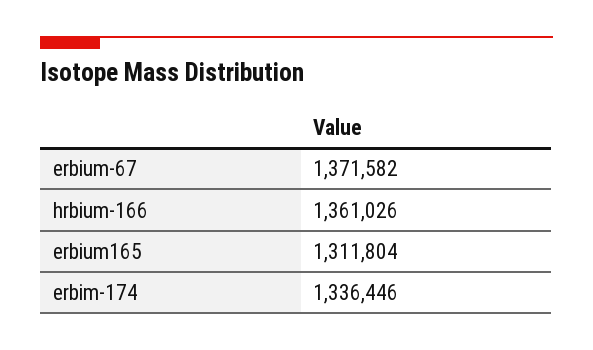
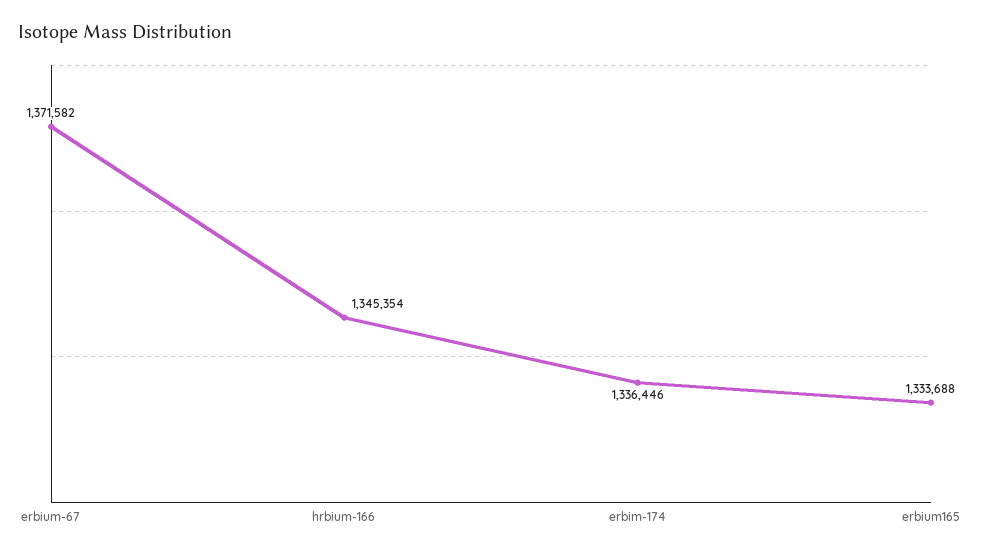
hrbium-166: 1361026 -> 1345354
erbium165: 1311804 -> 1333688

